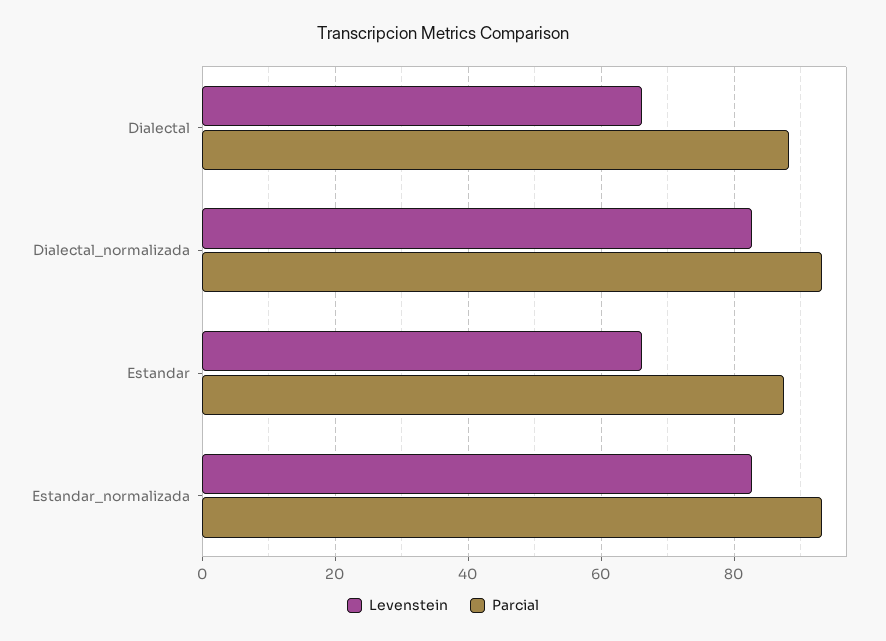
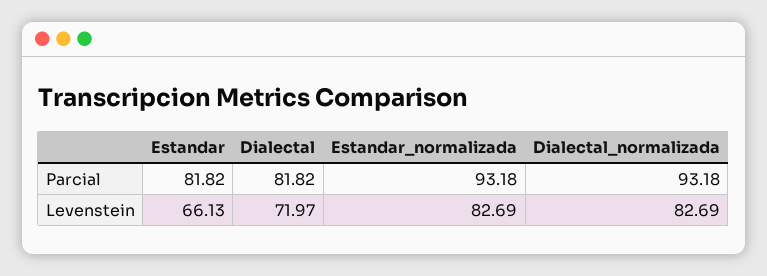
Levenstein, Dialectal: 66 -> 71.97
Parcial, Dialectal: 88 -> 81.82
Parcial, Estandar: 88 -> 81.82

